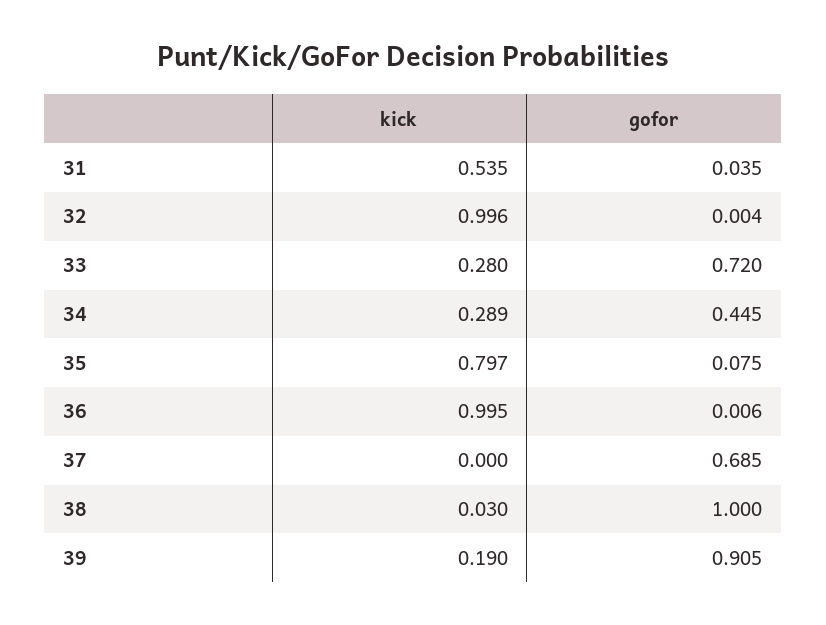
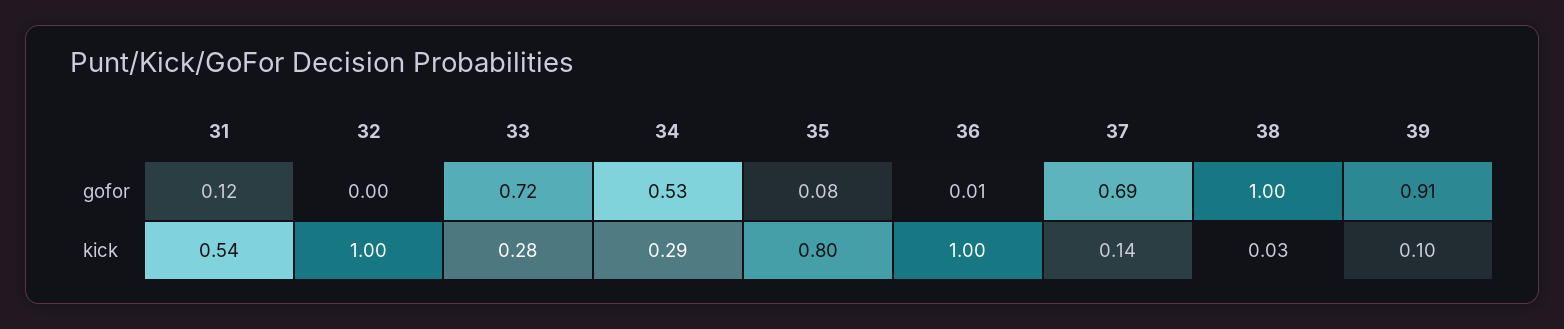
gofor, 31: 0.035 -> 0.12
gofor, 34: 0.445 -> 0.53
kick, 37: 0 -> 0.14
kick, 39: 0.19 -> 0.1

